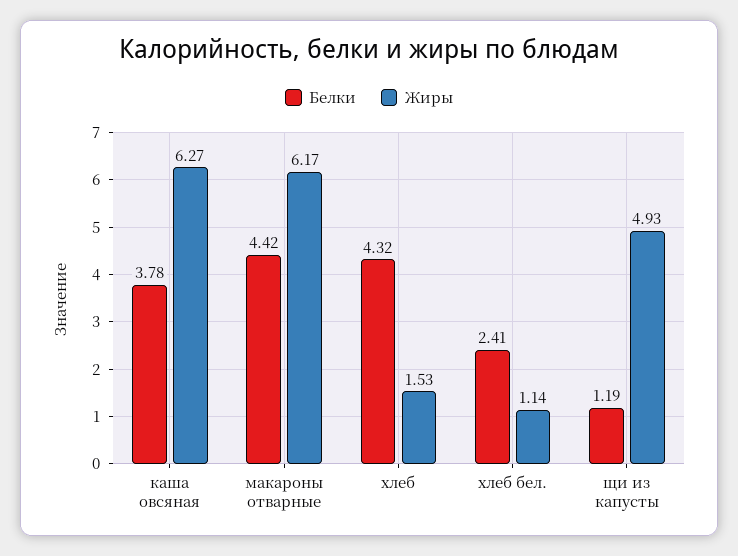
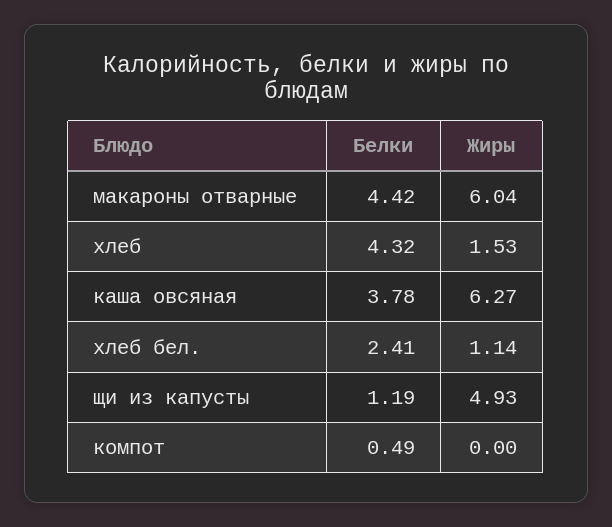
Жиры, макароны отварные: 6.17 -> 6.04
Белки, компот: none -> 0.49
Жиры, компот: none -> 0

